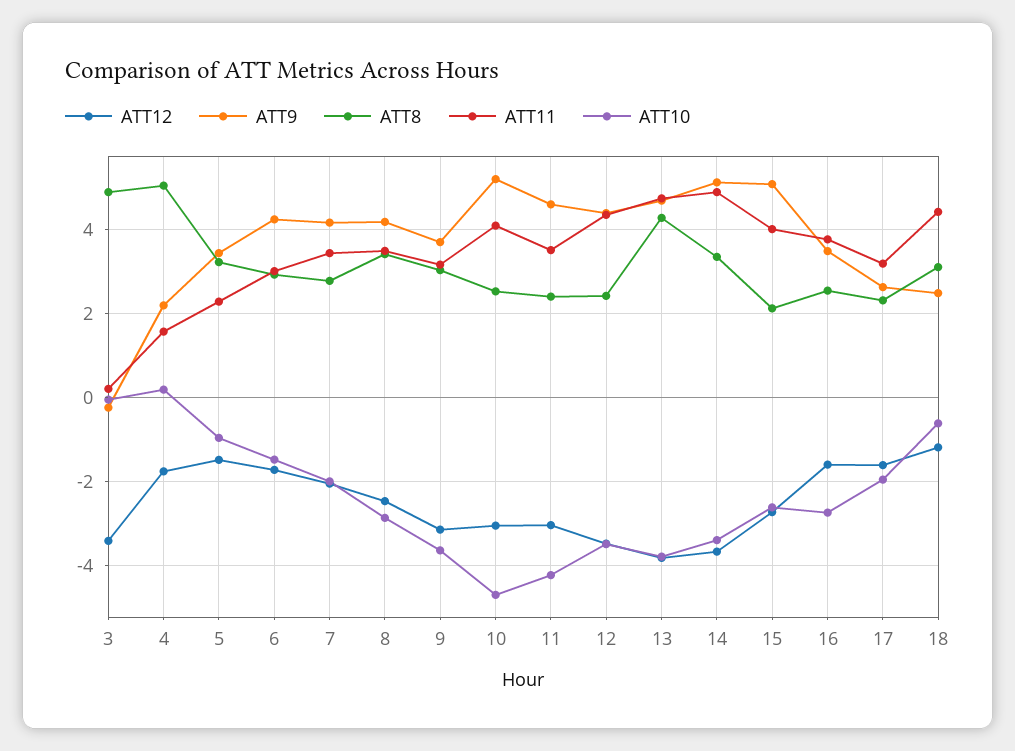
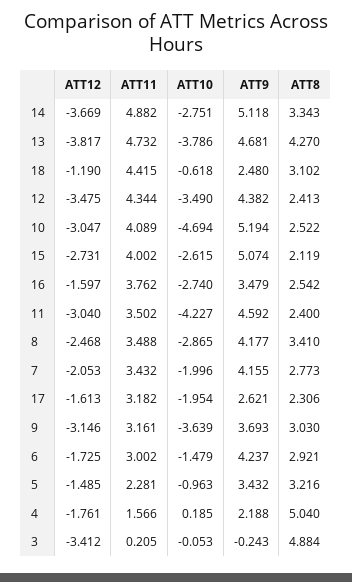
ATT10, 14: -3.4 -> -2.751

